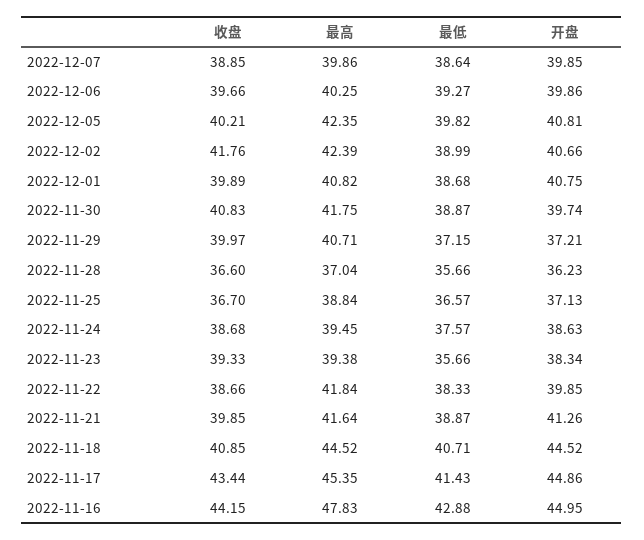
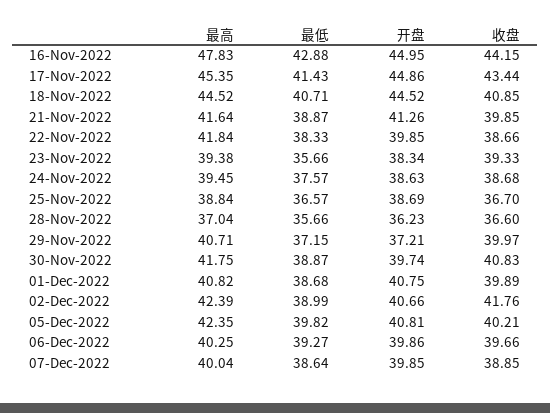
最高, 2022-12-07: 39.86 -> 40.04
开盘, 2022-11-25: 37.13 -> 38.69

